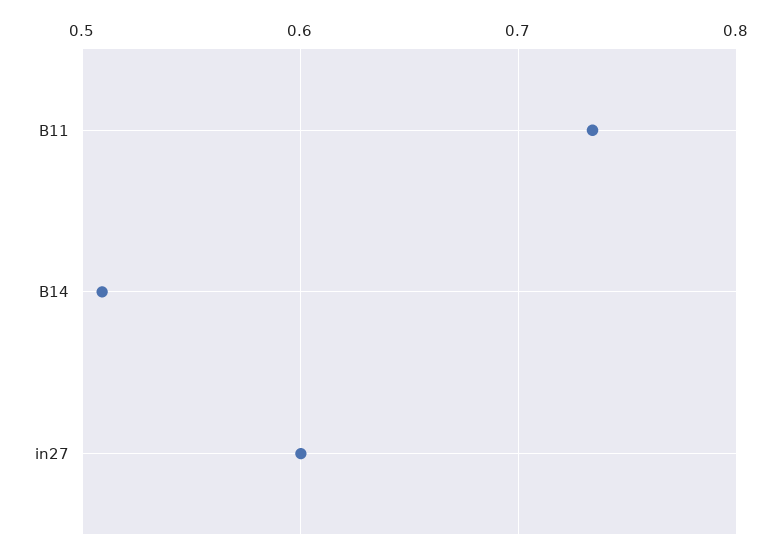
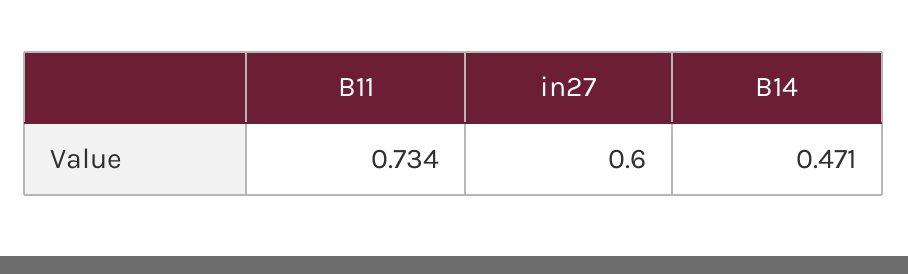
B14: 0.51 -> 0.471

